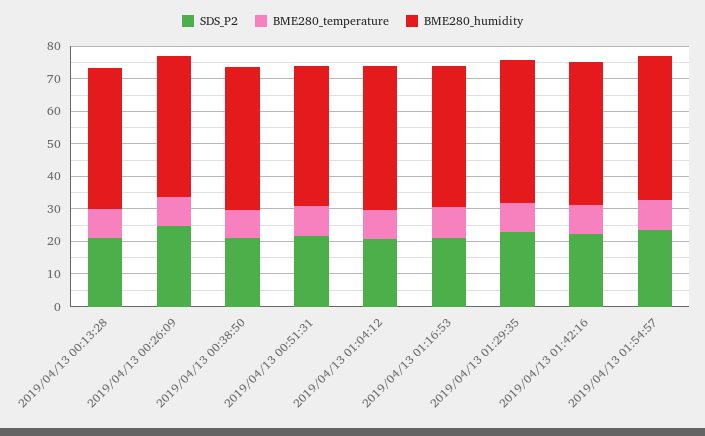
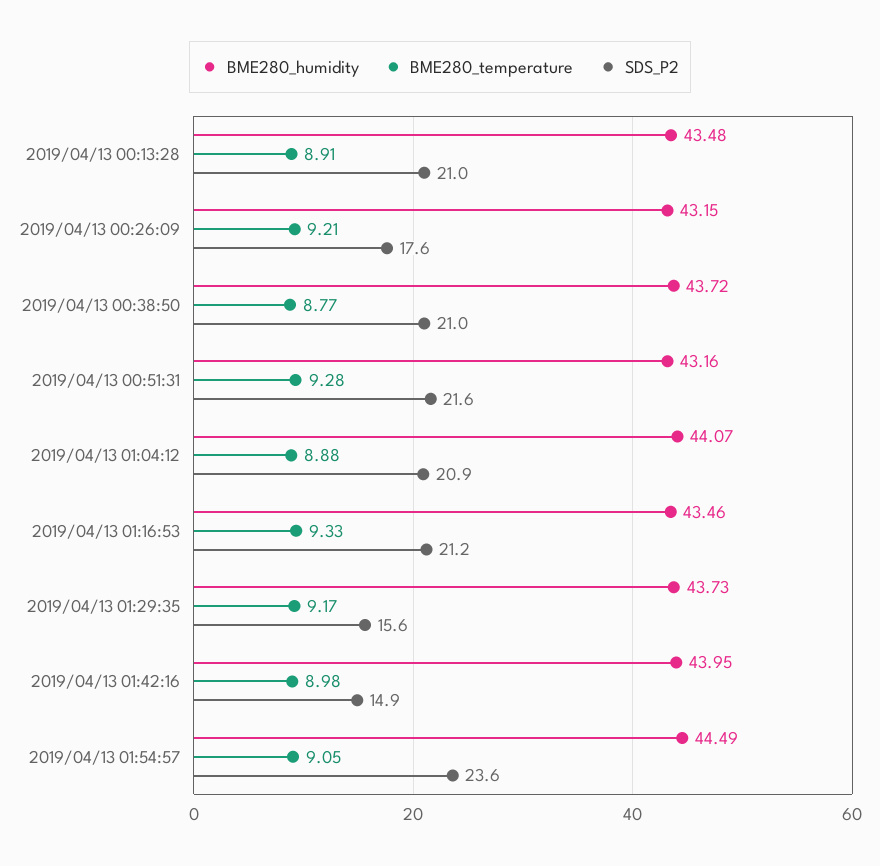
SDS_P2, 2019/04/13 00:26:09: 25 -> 17.6
SDS_P2, 2019/04/13 01:29:35: 22.5 -> 15.6
SDS_P2, 2019/04/13 01:42:16: 22.5 -> 14.9

